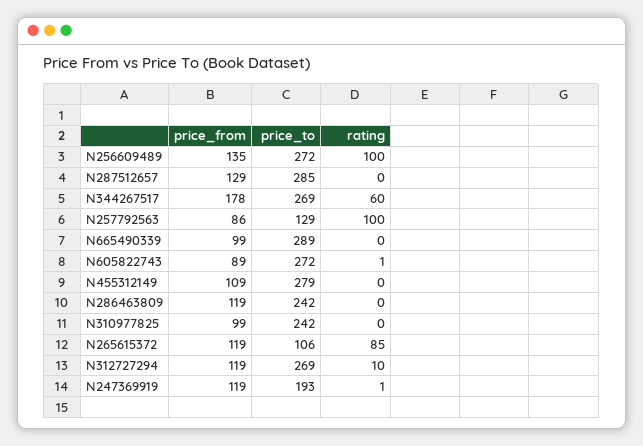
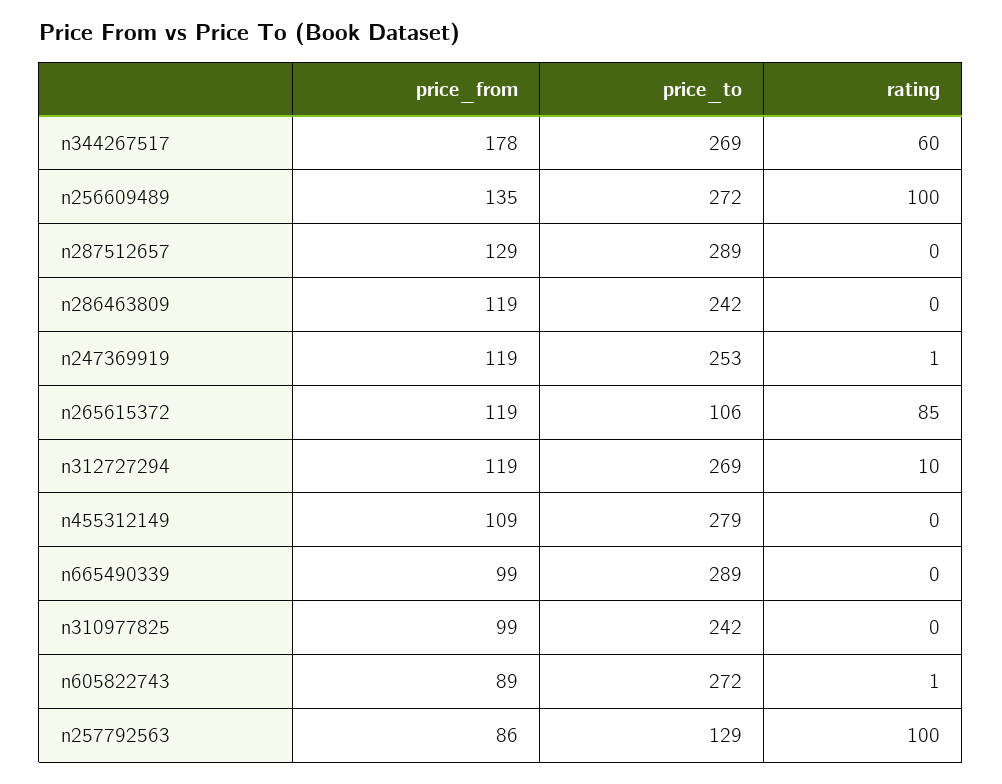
price_to, N287512657: 285 -> 289
price_to, N247369919: 193 -> 253

